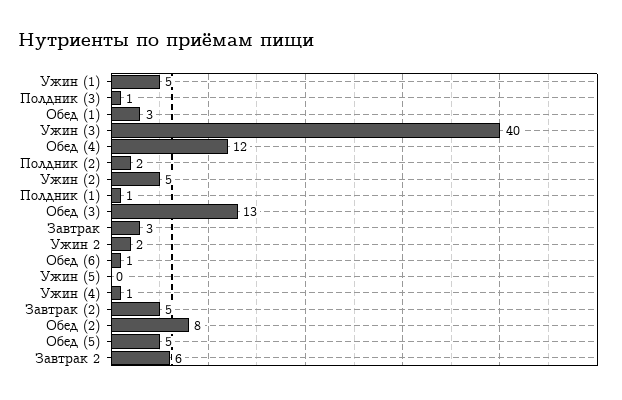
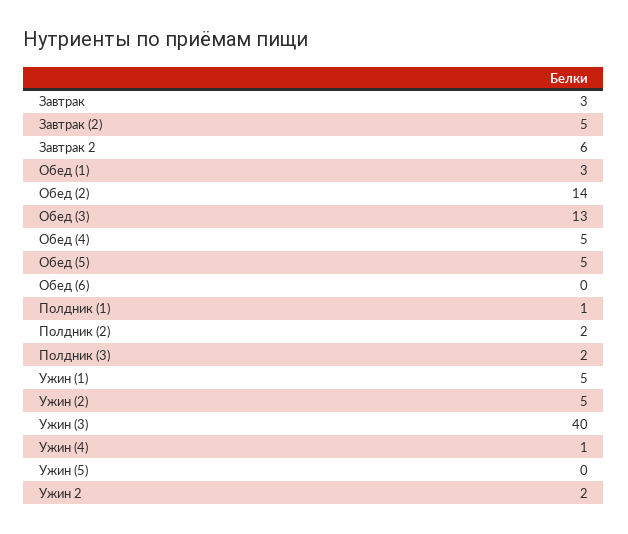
Полдник (3): 1 -> 2
Обед (4): 12 -> 5
Обед (6): 1 -> 0
Обед (2): 8 -> 14

